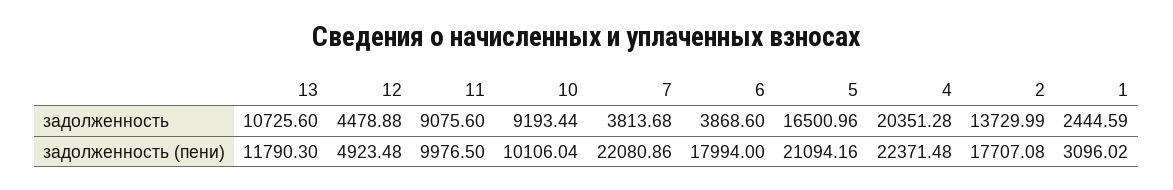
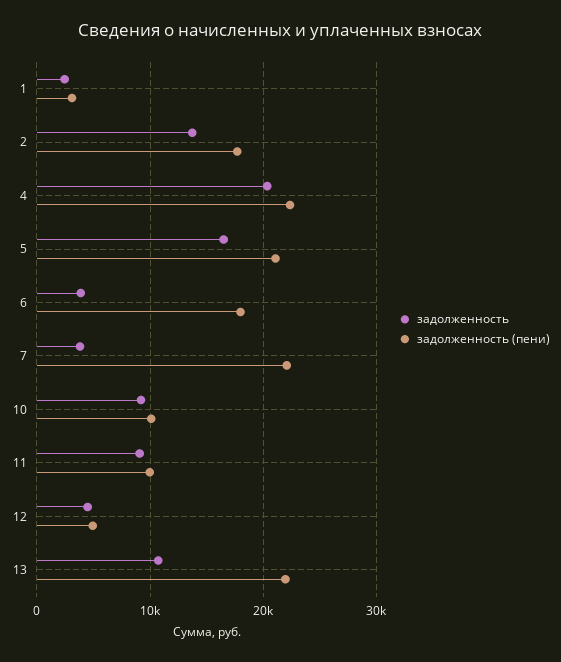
задолженность (пени), 13: 11790.3 -> 22000

